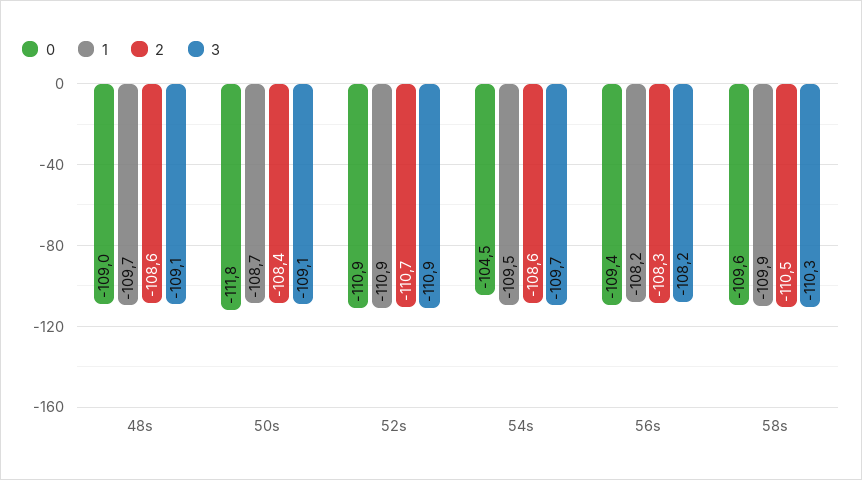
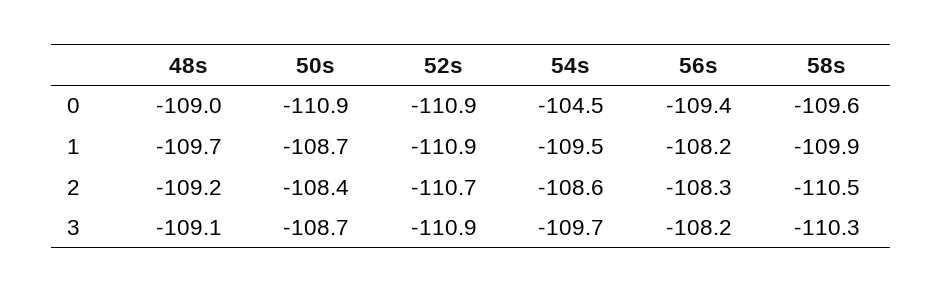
2, 48s: -108.6 -> -109.2
0, 50s: -111.8 -> -110.9
3, 50s: -109.1 -> -108.7

